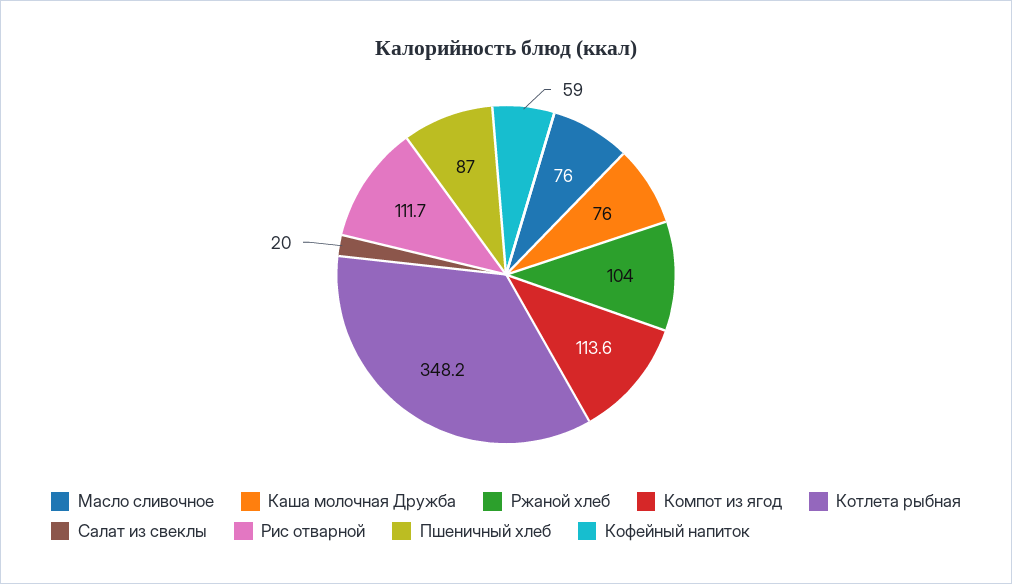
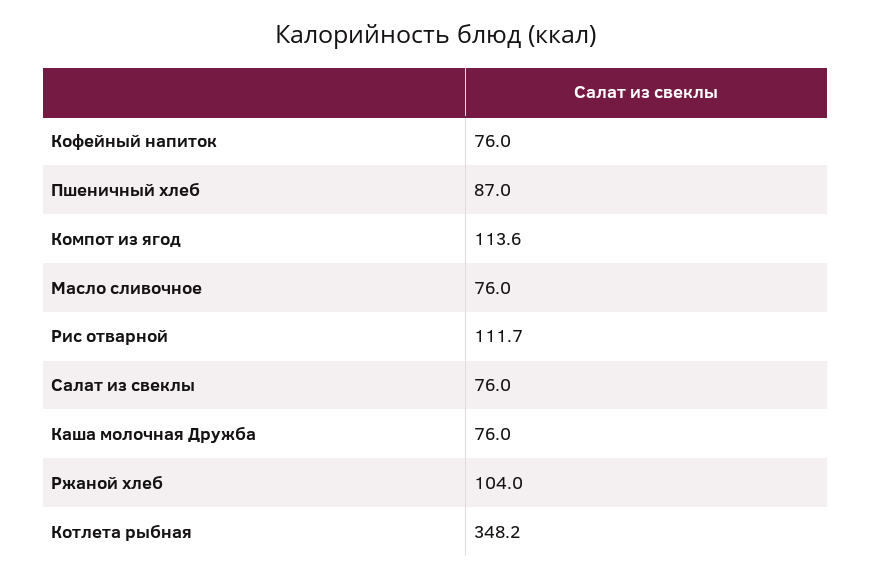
Салат из свеклы: 20 -> 76
Кофейный напиток: 59 -> 76

